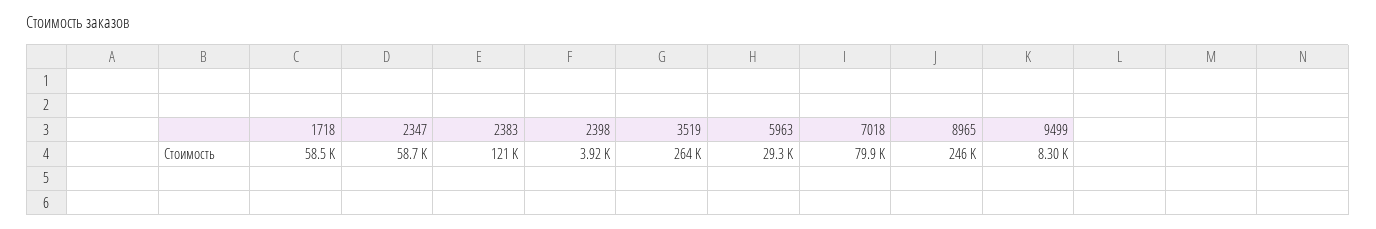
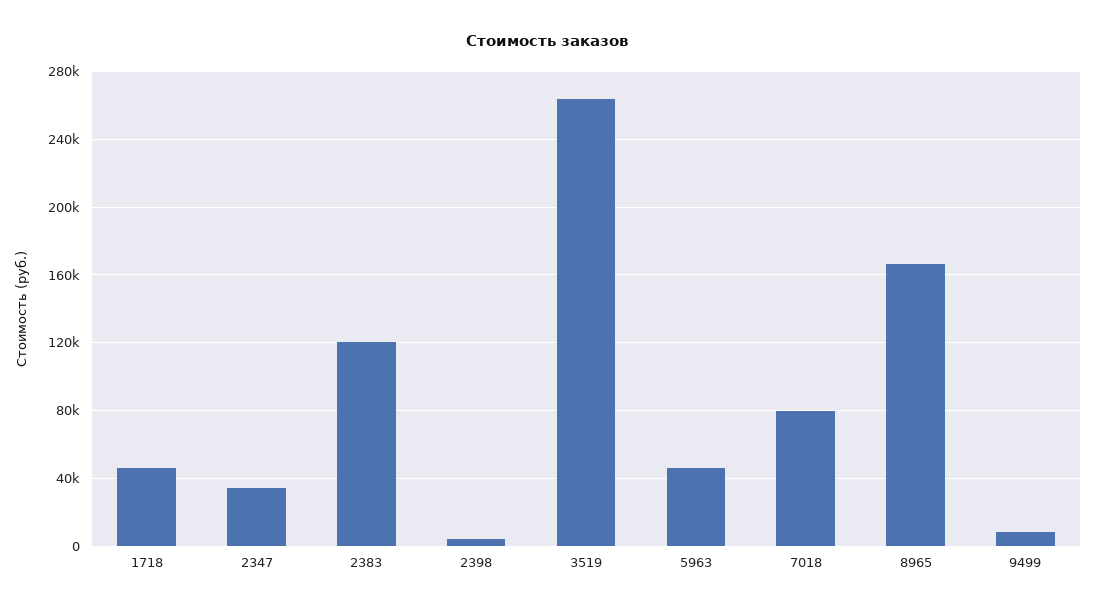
1718: 58500 -> 45000
2347: 58700 -> 35000
5963: 29300 -> 45000
8965: 246000 -> 165000

